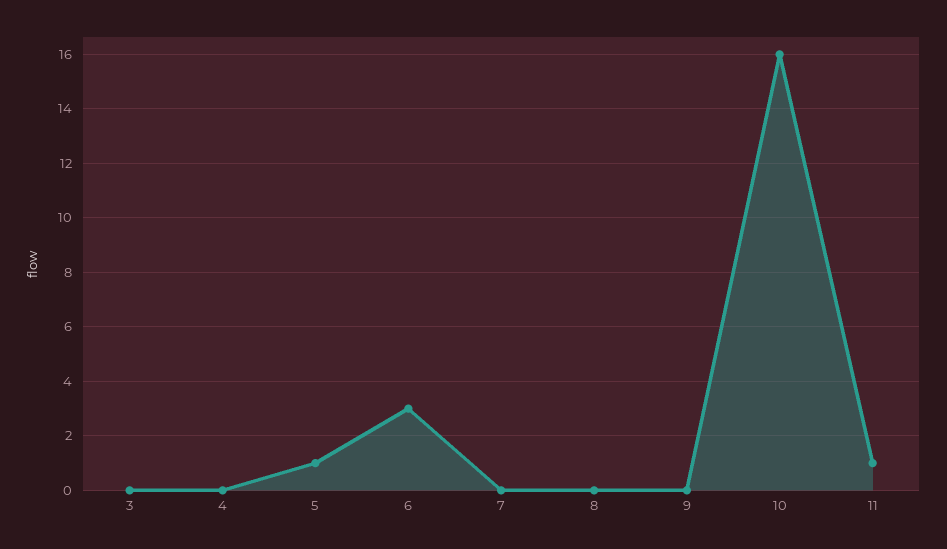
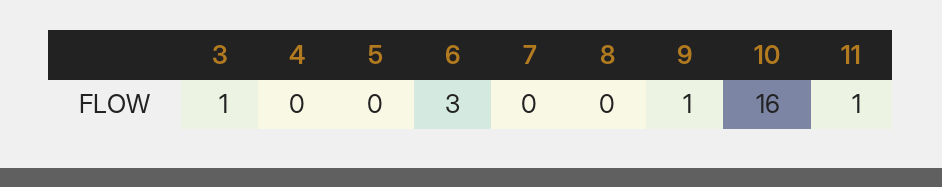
3: 0 -> 1
5: 1 -> 0
9: 0 -> 1

